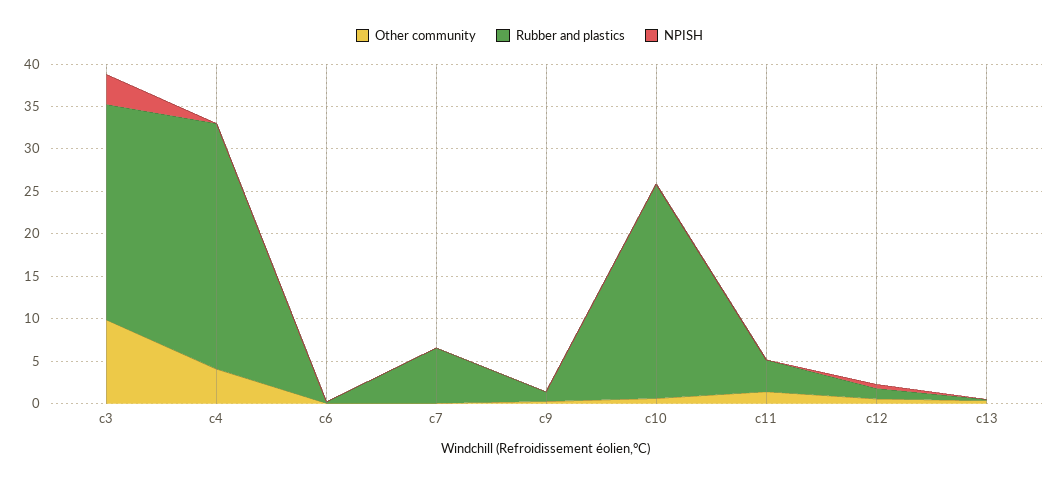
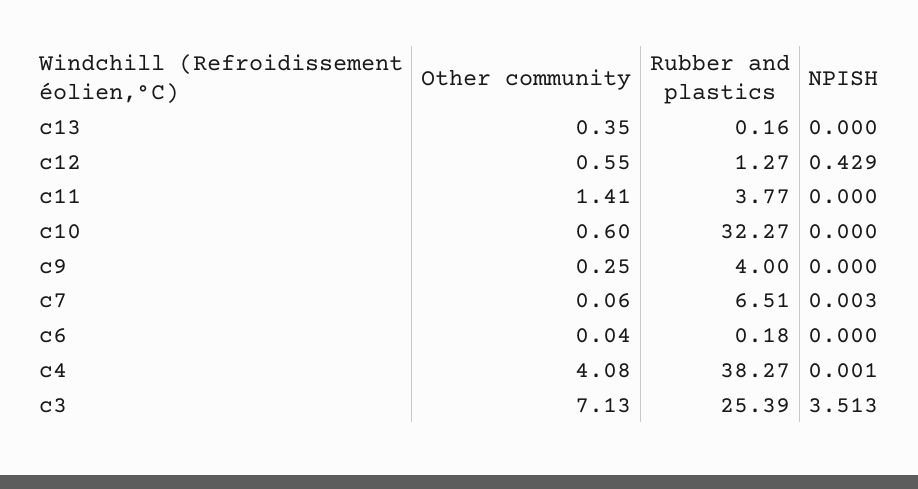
Other community, c3: 10 -> 7.13
Rubber and plastics, c4: 29 -> 38.27
Rubber and plastics, c9: 1 -> 4
Rubber and plastics, c10: 25 -> 32.27

